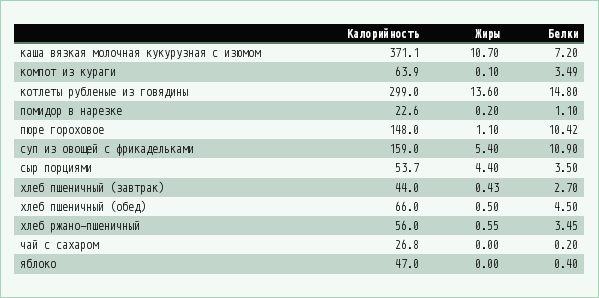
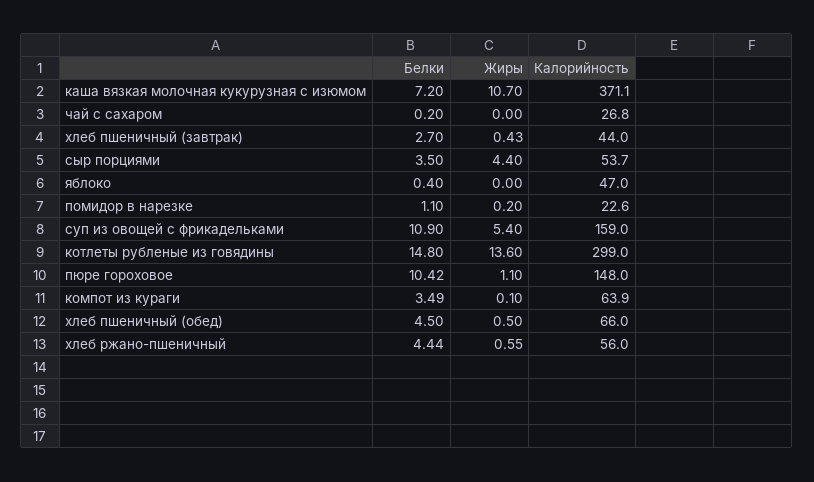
Белки, хлеб ржано-пшеничный: 3.45 -> 4.44

